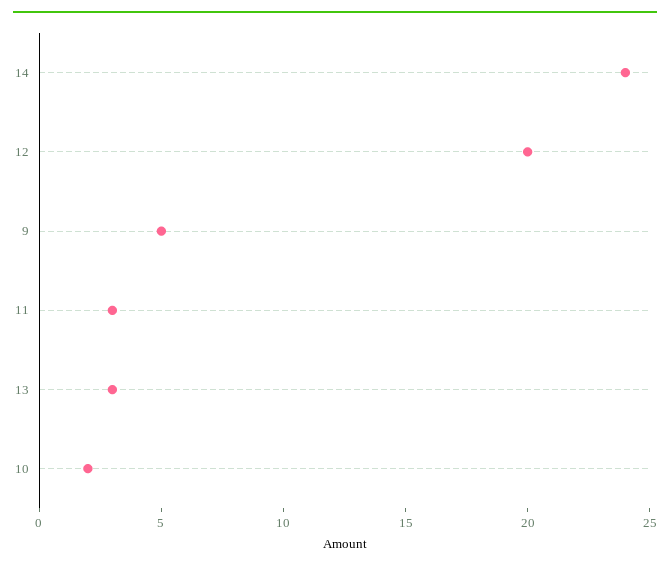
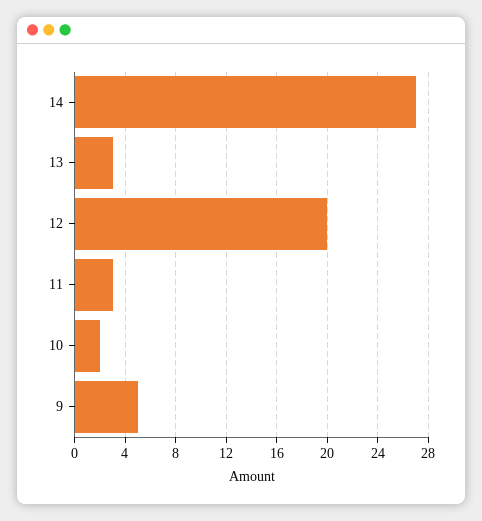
14: 24 -> 27

